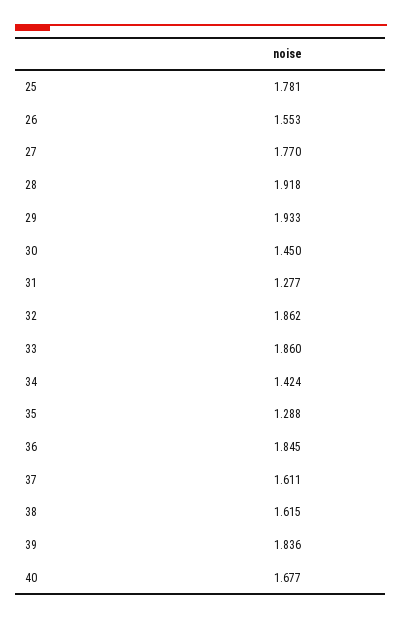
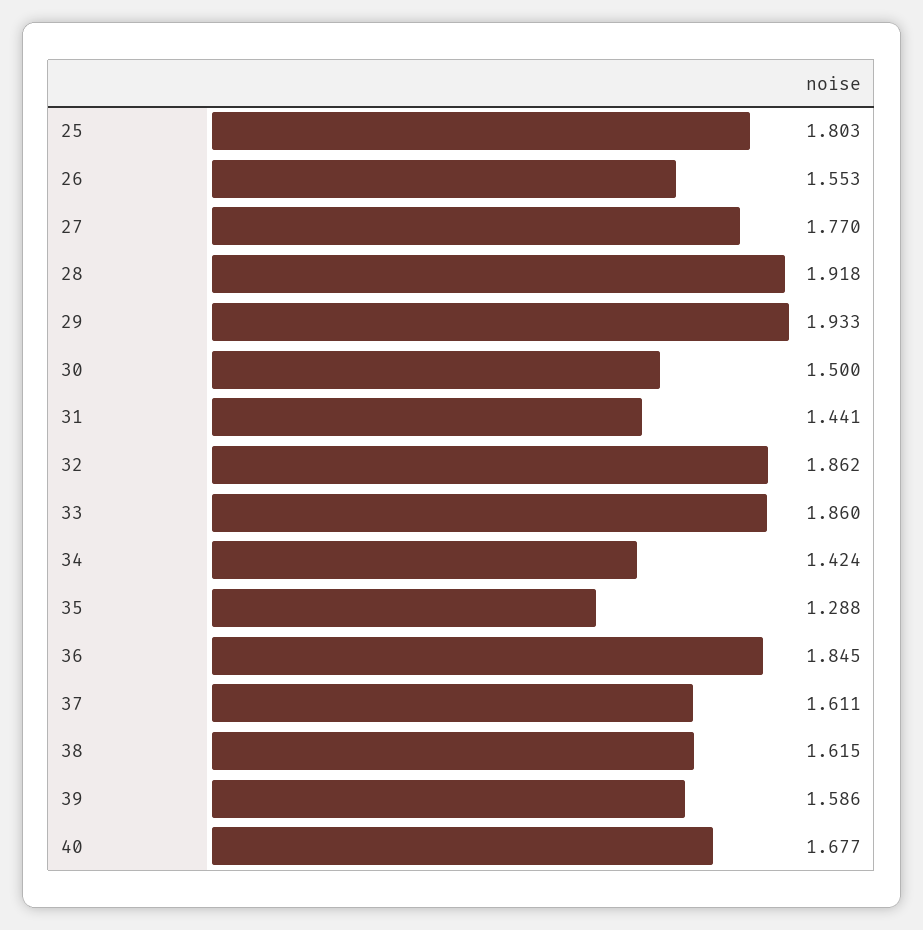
25: 1.781 -> 1.803
30: 1.45 -> 1.5
31: 1.277 -> 1.441
39: 1.836 -> 1.586

